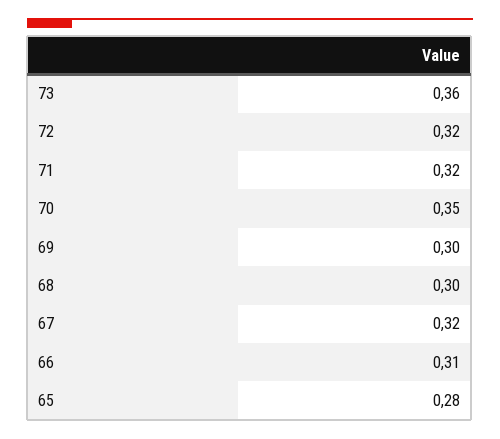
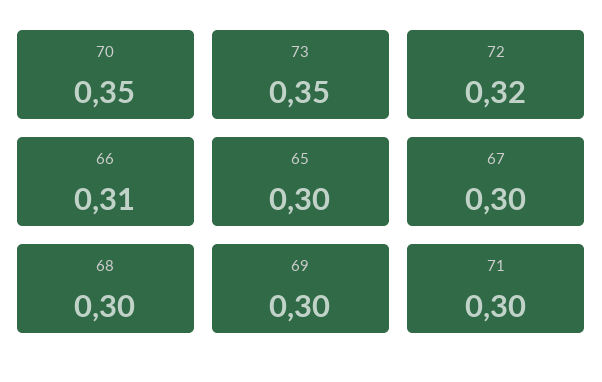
73: 0.36 -> 0.35
71: 0.32 -> 0.3
67: 0.32 -> 0.3
65: 0.28 -> 0.3

